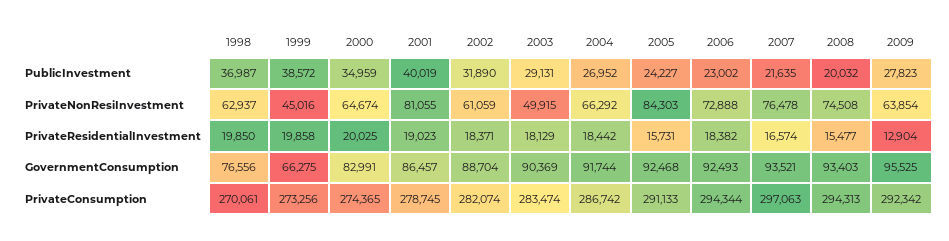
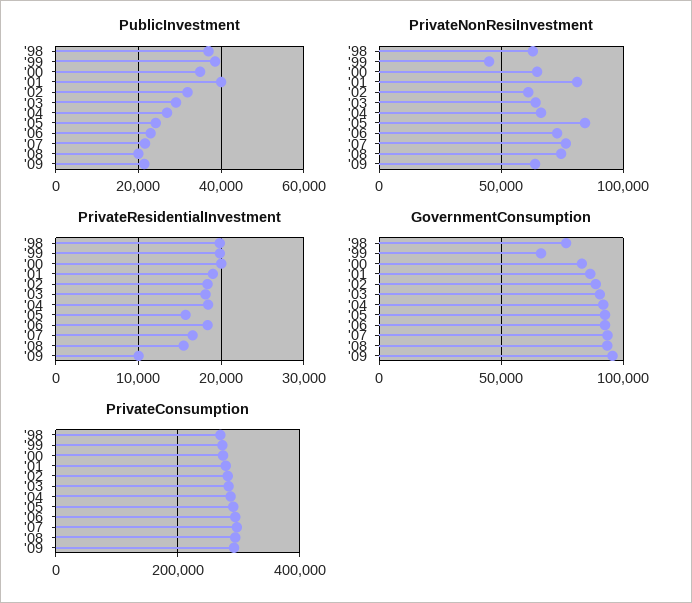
PublicInvestment, 2009: 27823 -> 22000
PrivateNonResiInvestment, 2003: 49915 -> 65000
PrivateResidentialInvestment, 2009: 12904 -> 10000

